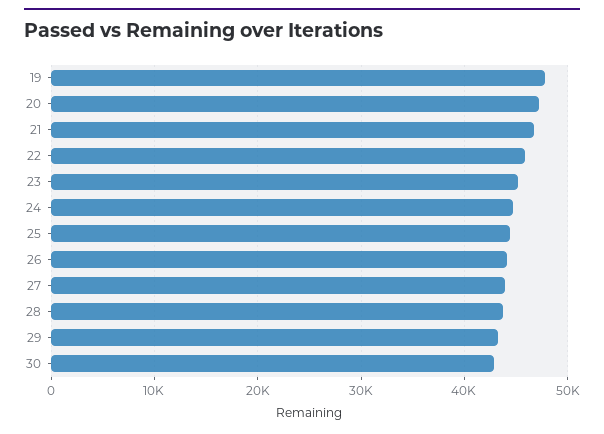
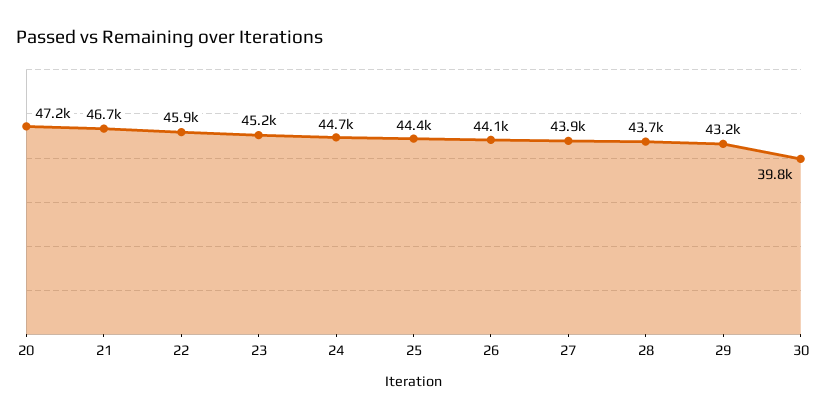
19: 48000 -> none
30: 43000 -> 39800

